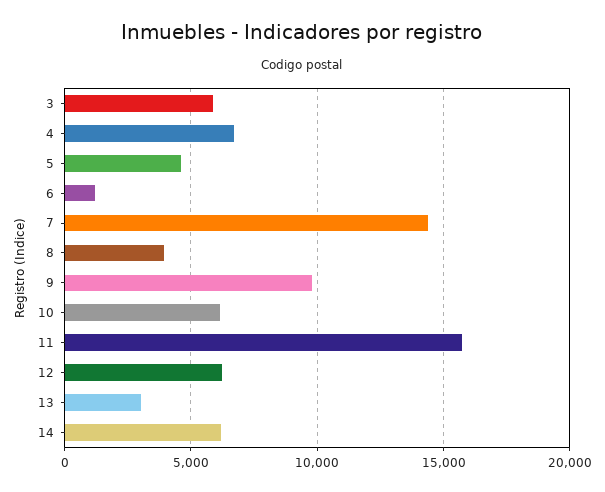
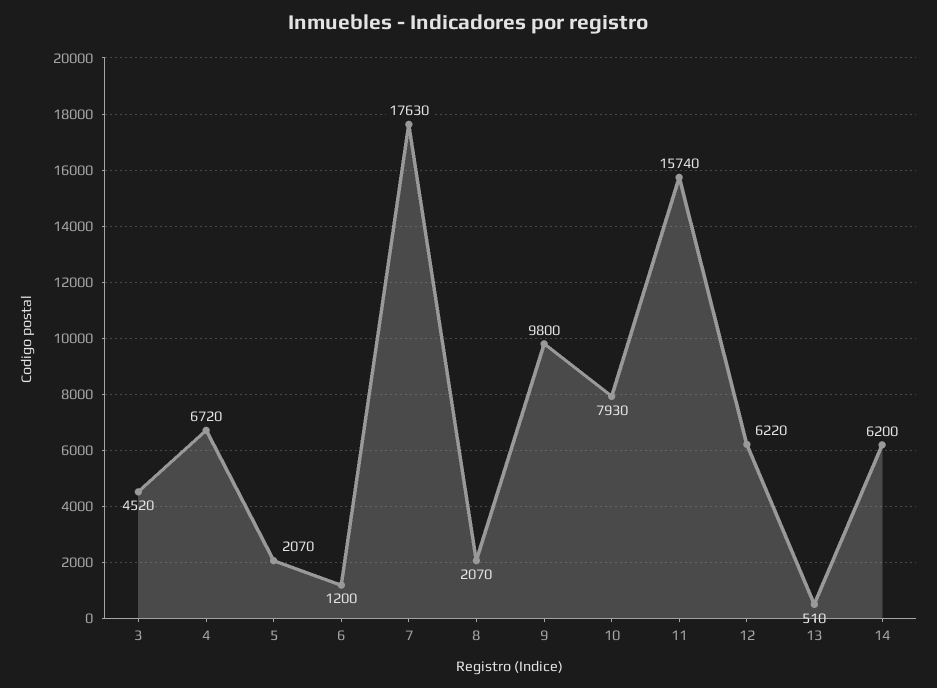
3: 6000 -> 4520
5: 4500 -> 2070
7: 14500 -> 17630
8: 4000 -> 2070
10: 6000 -> 7930
13: 3000 -> 510

